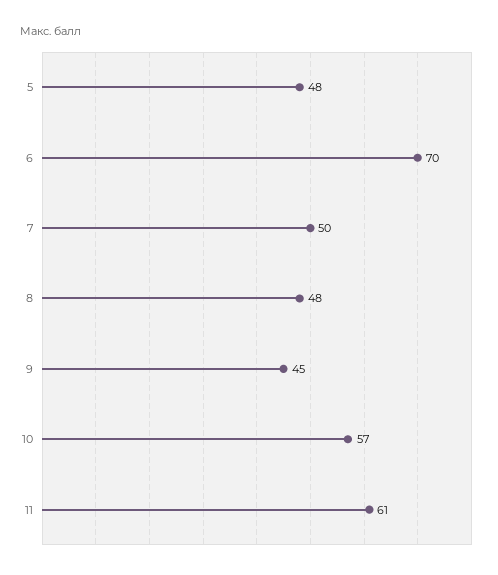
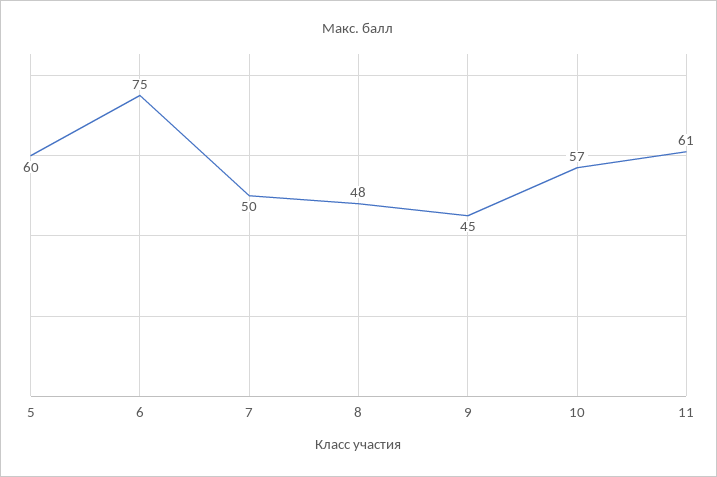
5: 48 -> 60
6: 70 -> 75

